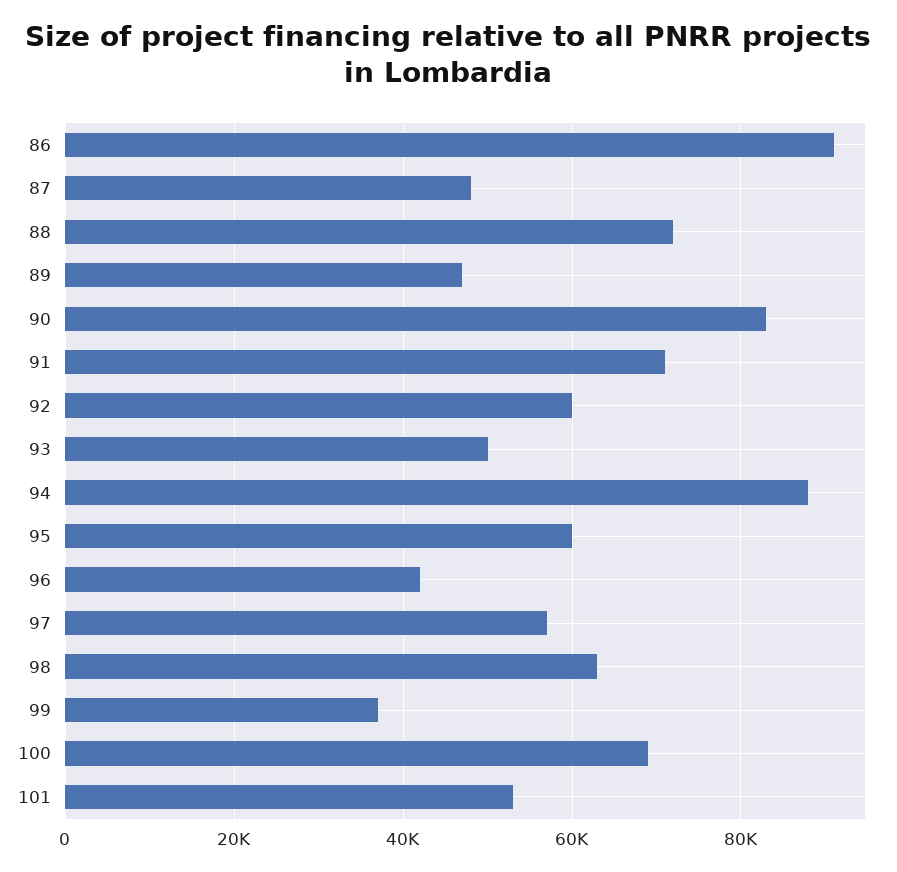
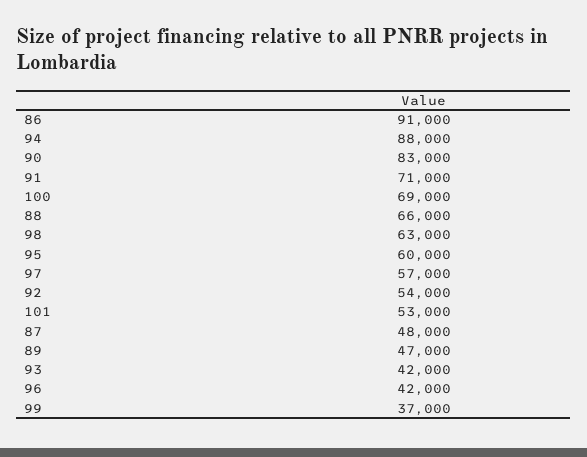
88: 72000 -> 66000
92: 60000 -> 54000
93: 50000 -> 42000

